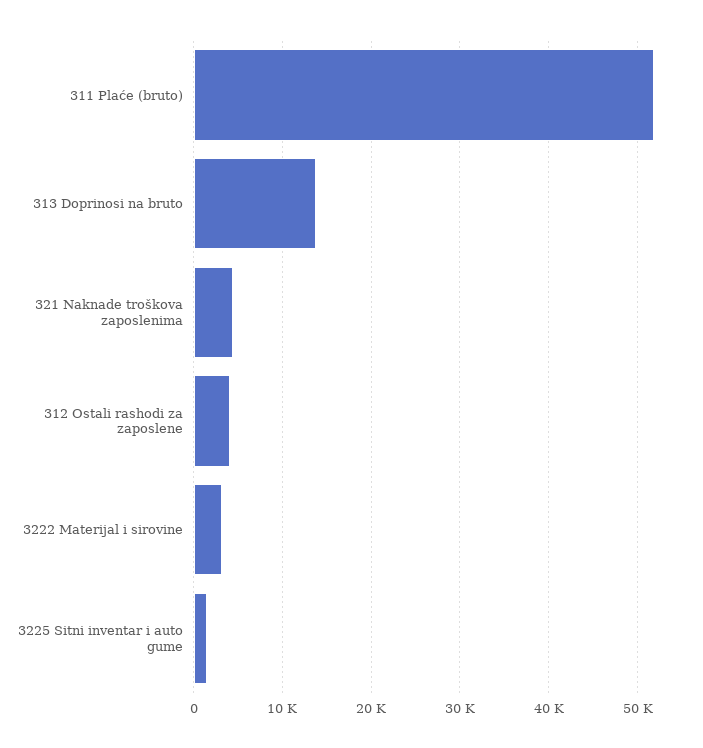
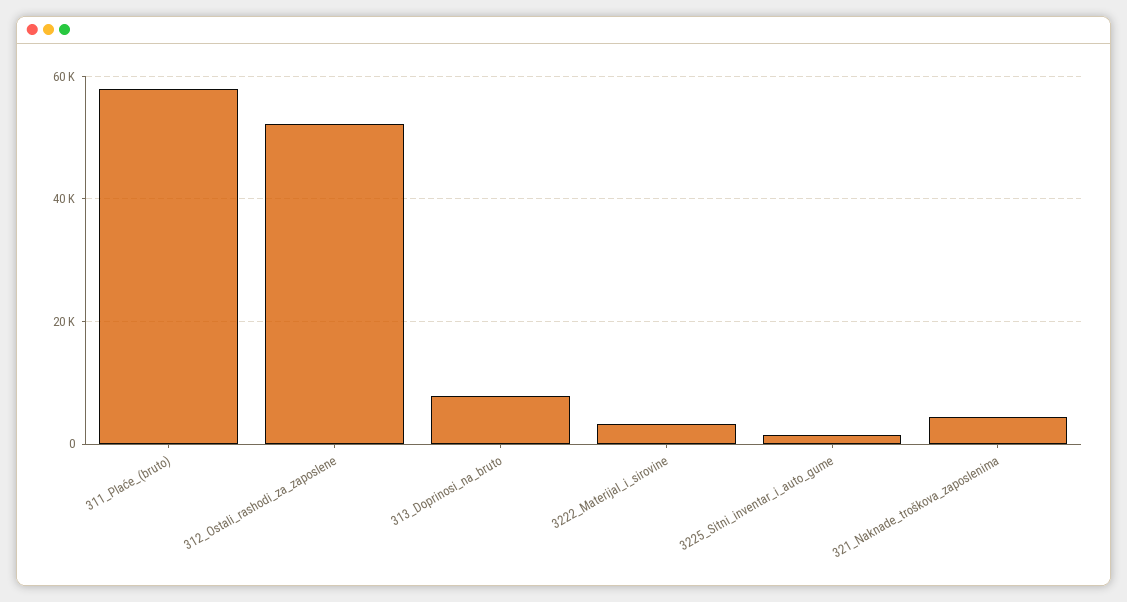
311 Plaće (bruto): 52000 -> 58000
313 Doprinosi na bruto: 14000 -> 8000
312 Ostali rashodi za zaposlene: 4000 -> 52000

